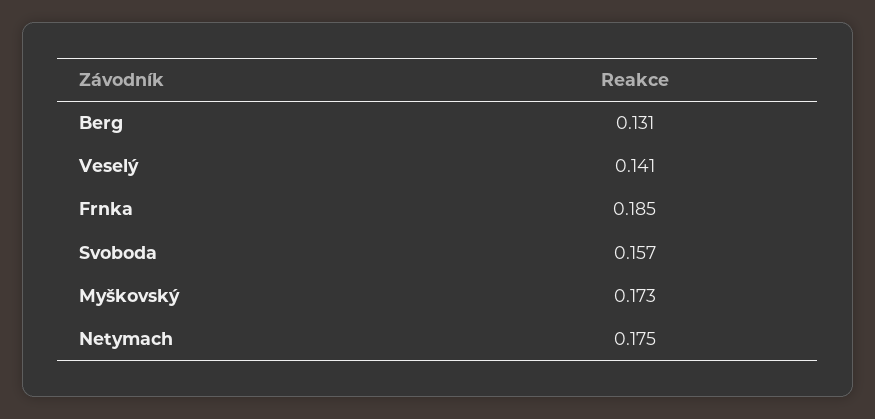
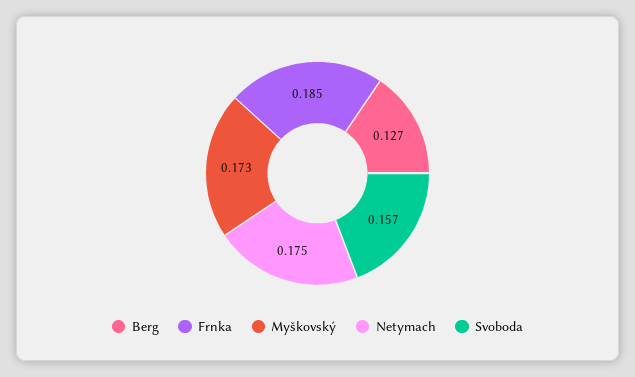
Berg: 0.131 -> 0.127
Veselý: 0.141 -> none

